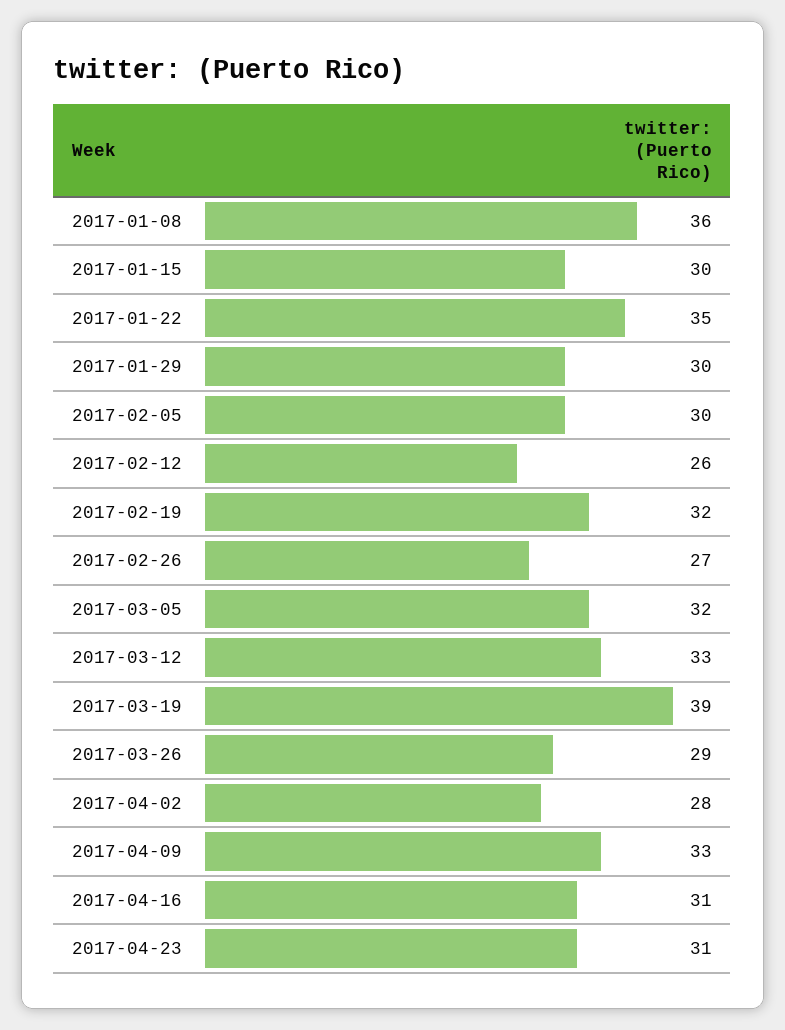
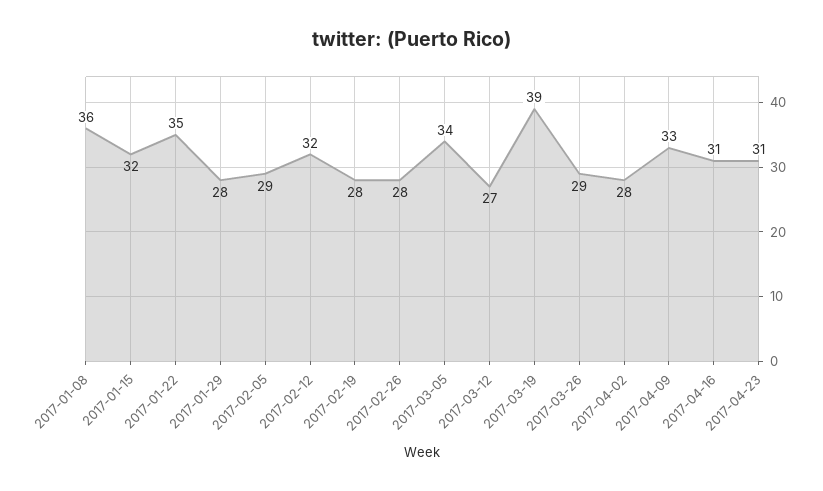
2017-01-15: 30 -> 32
2017-01-29: 30 -> 28
2017-02-05: 30 -> 29
2017-02-12: 26 -> 32
2017-02-19: 32 -> 28
2017-02-26: 27 -> 28
2017-03-05: 32 -> 34
2017-03-12: 33 -> 27

